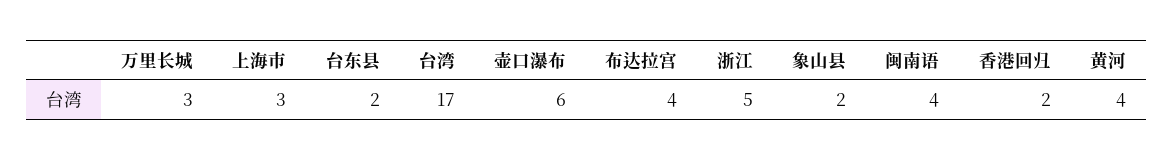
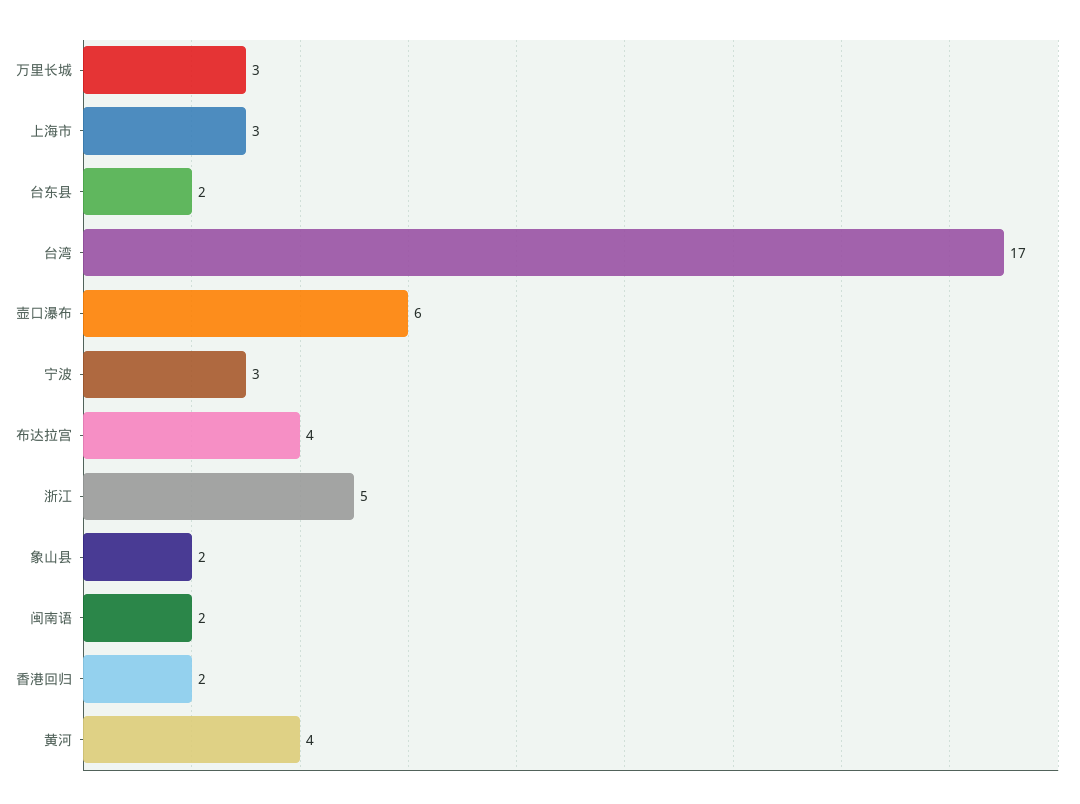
闽南语: 4 -> 2
宁波: none -> 3

